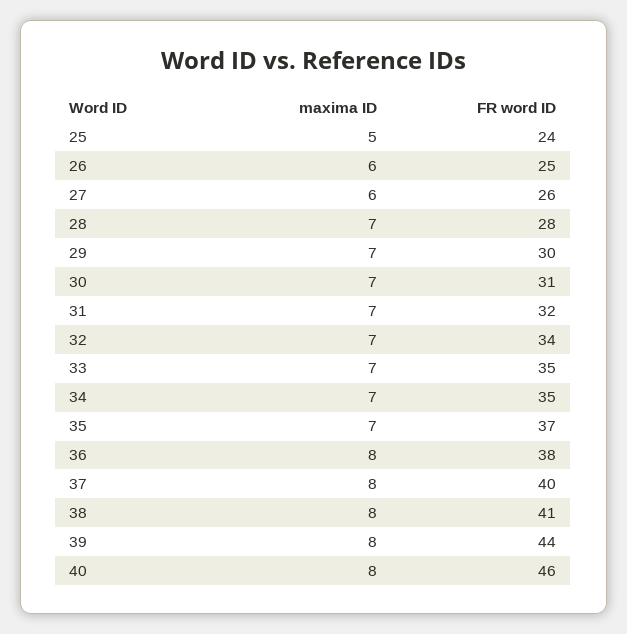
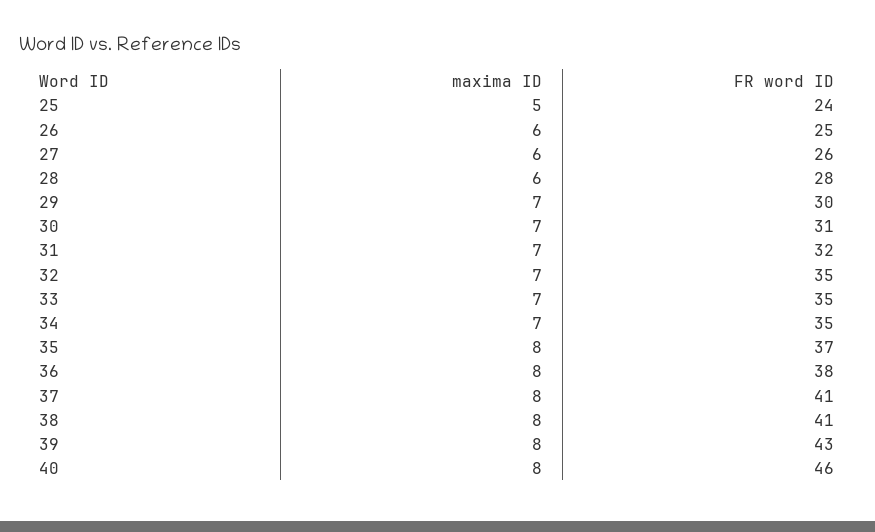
maxima ID, 28: 7 -> 6
FR word ID, 32: 34 -> 35
maxima ID, 35: 7 -> 8
FR word ID, 37: 40 -> 41
FR word ID, 39: 44 -> 43

